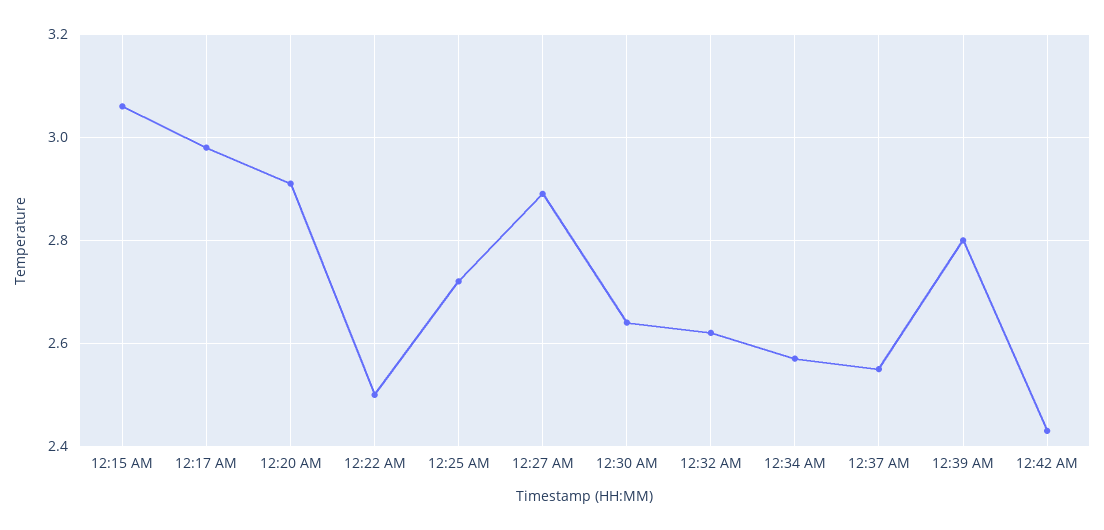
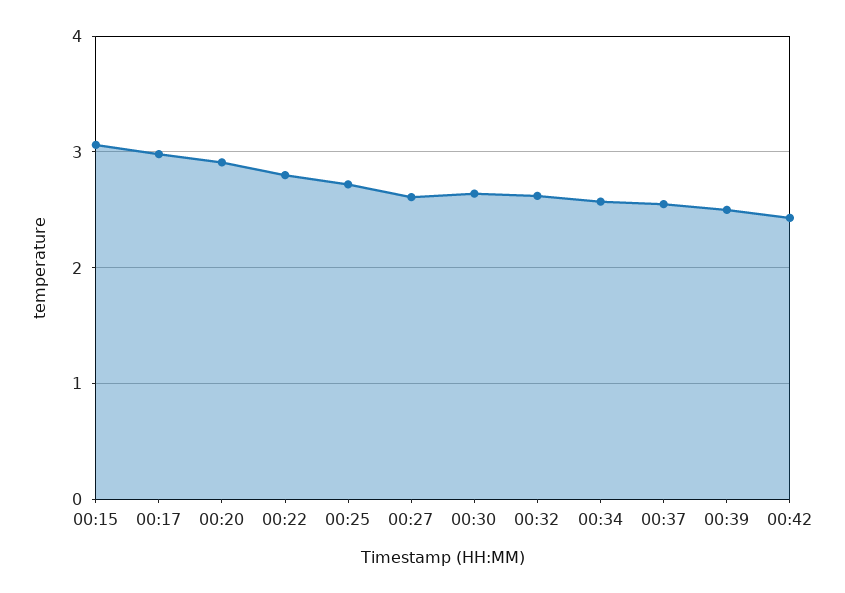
12:22 AM: 2.5 -> 2.8
12:27 AM: 2.9 -> 2.6
12:39 AM: 2.8 -> 2.5

